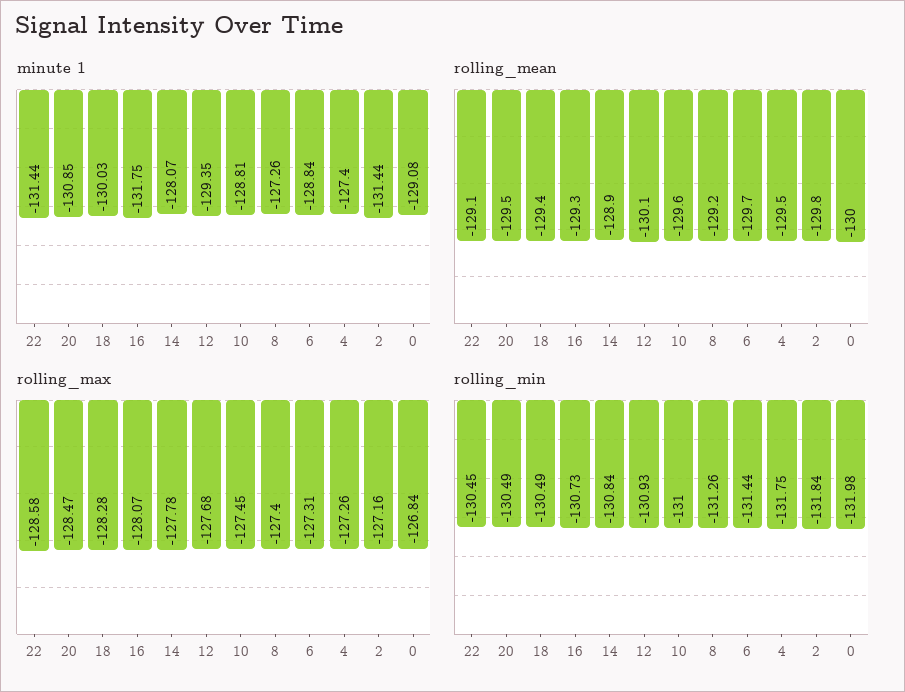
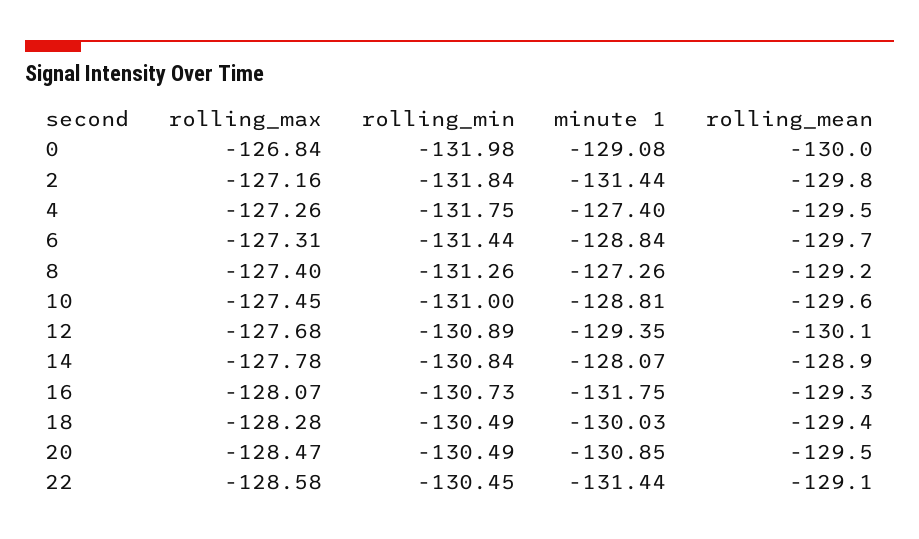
rolling_min, 12: -130.93 -> -130.89

